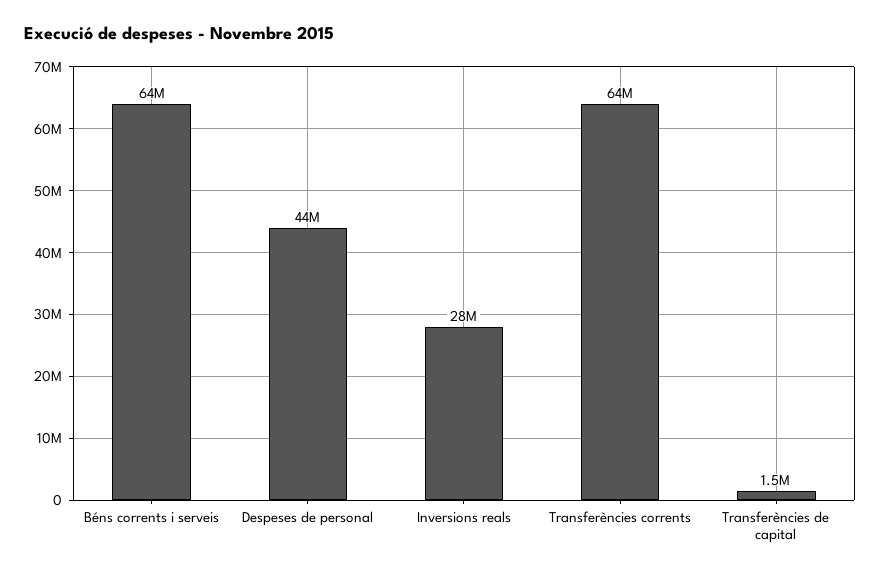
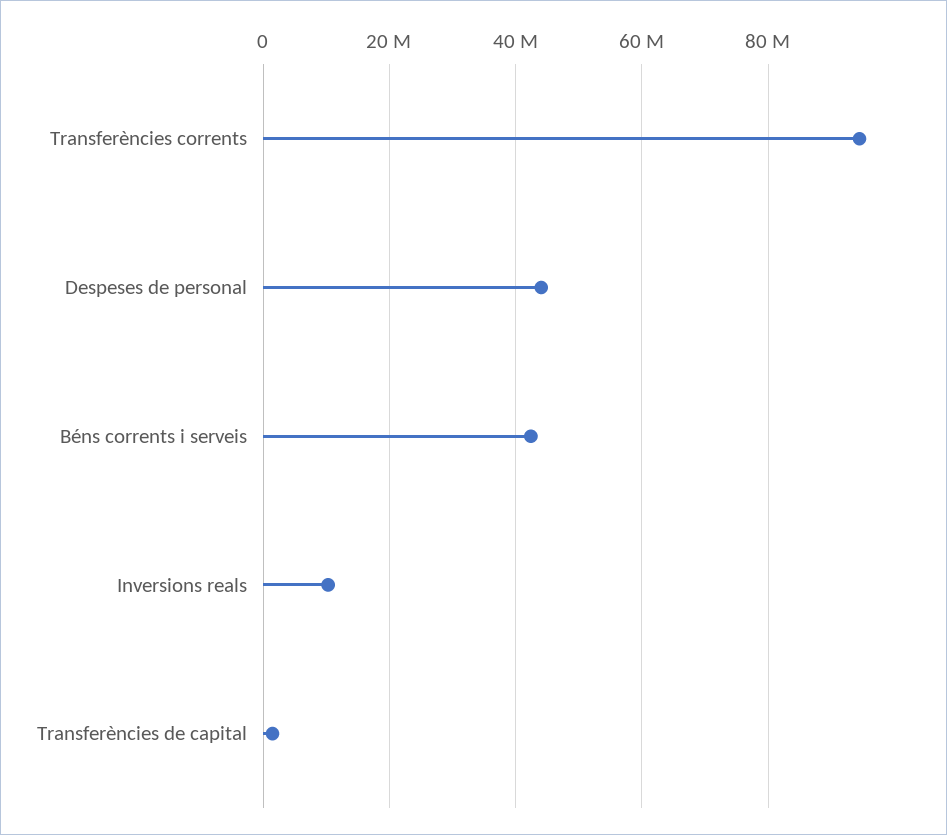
Béns corrents i serveis: 64000000 -> 42000000
Inversions reals: 28000000 -> 10000000
Transferències corrents: 64000000 -> 94000000

